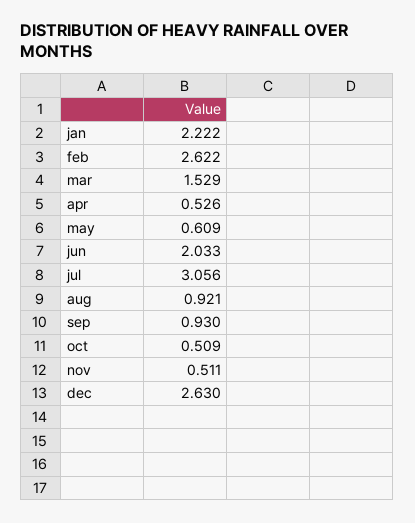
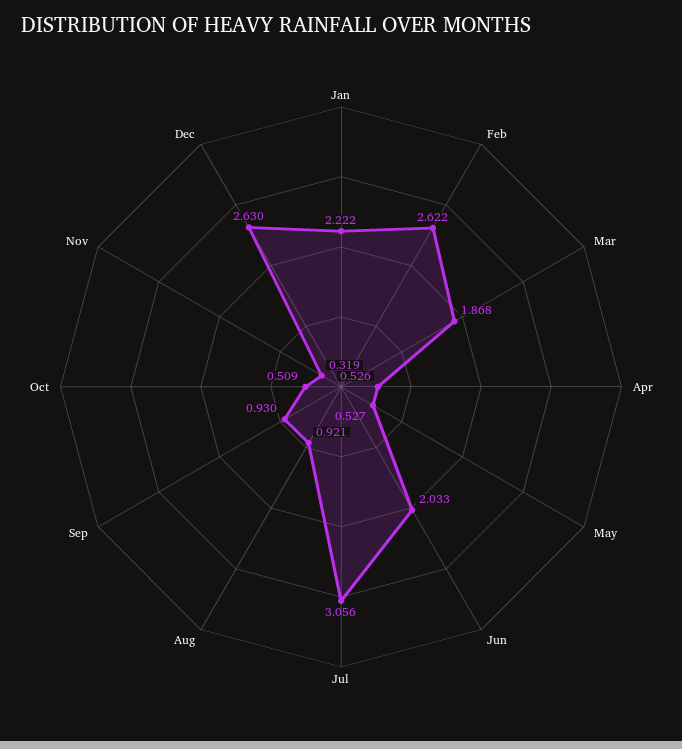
mar: 1.529 -> 1.868
may: 0.609 -> 0.527
nov: 0.511 -> 0.319

